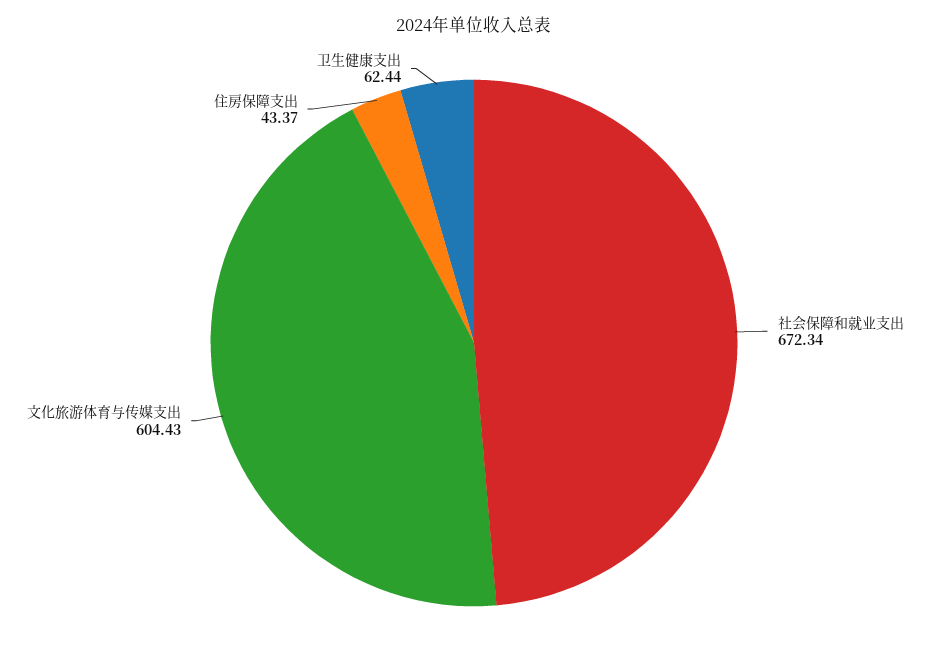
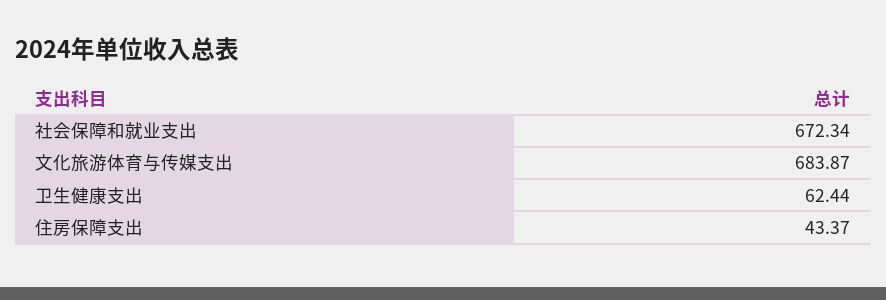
文化旅游体育与传媒支出: 604.43 -> 683.87

